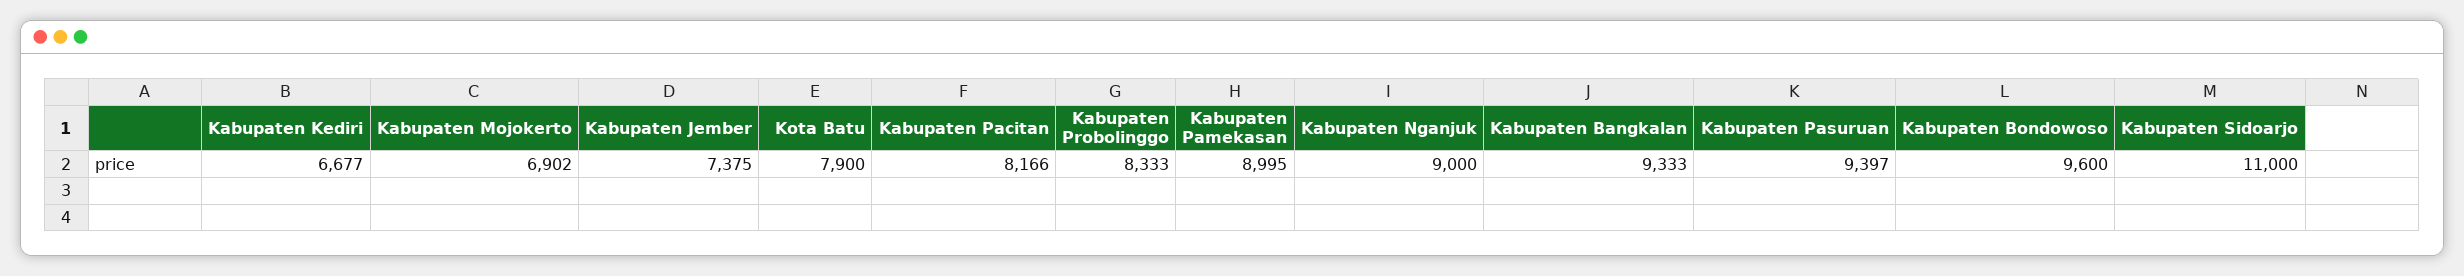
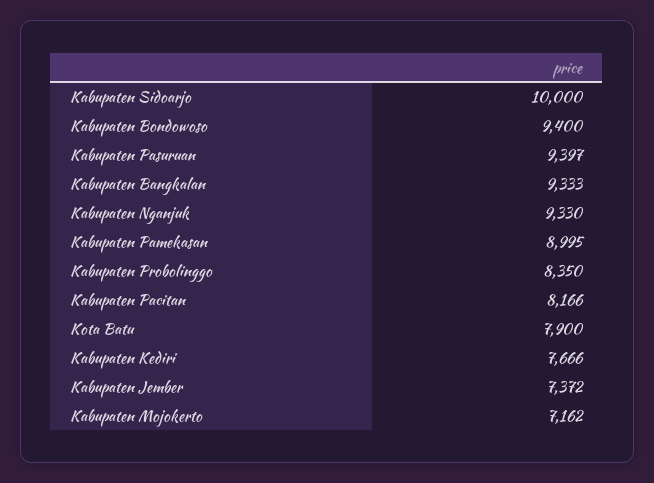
Kabupaten Kediri: 6677 -> 7666
Kabupaten Mojokerto: 6902 -> 7162
Kabupaten Jember: 7375 -> 7372
Kabupaten Probolinggo: 8333 -> 8350
Kabupaten Nganjuk: 9000 -> 9330
Kabupaten Bondowoso: 9600 -> 9400
Kabupaten Sidoarjo: 11000 -> 10000

